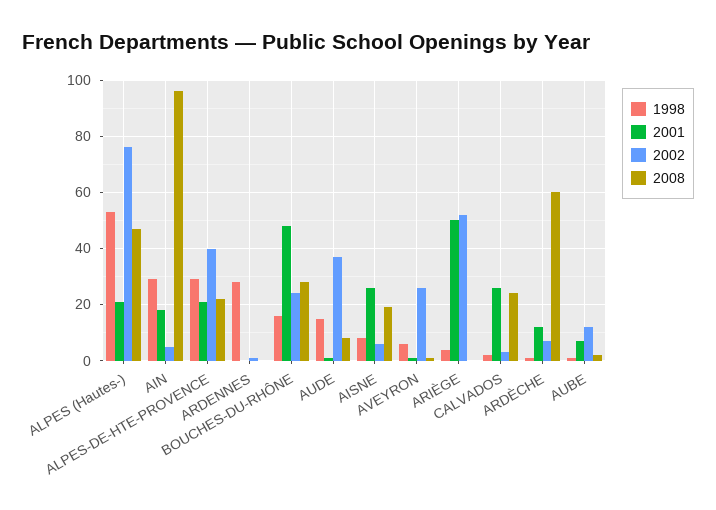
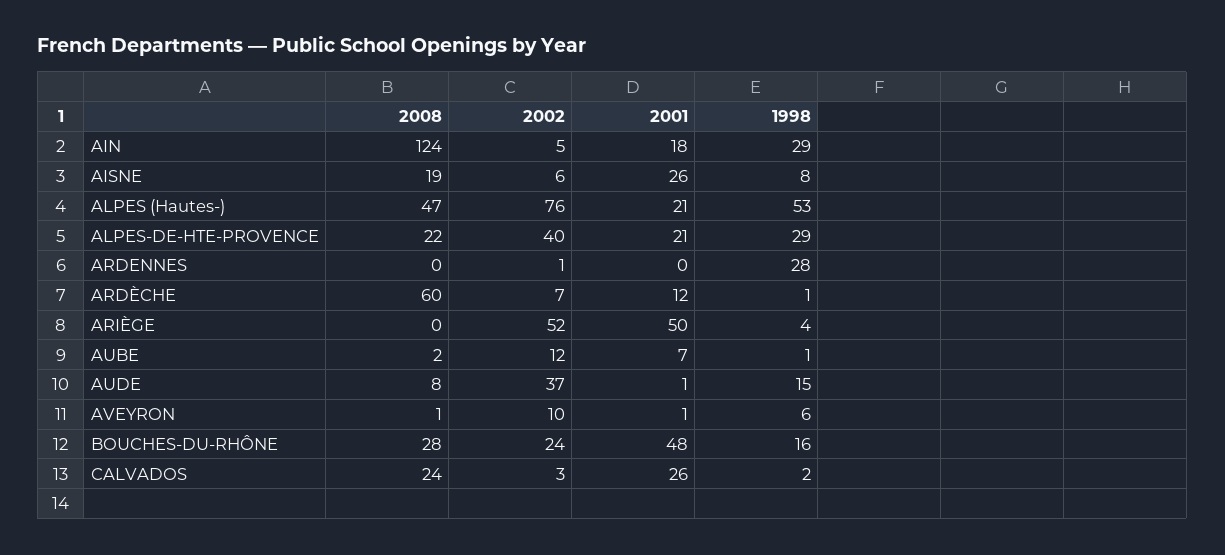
2008, AIN: 95 -> 124
2002, AVEYRON: 25 -> 10

